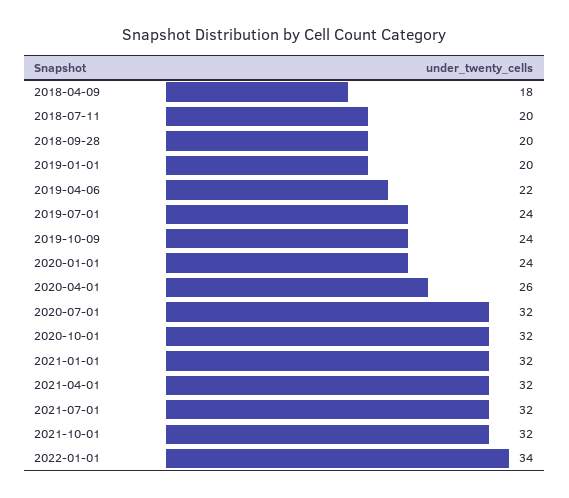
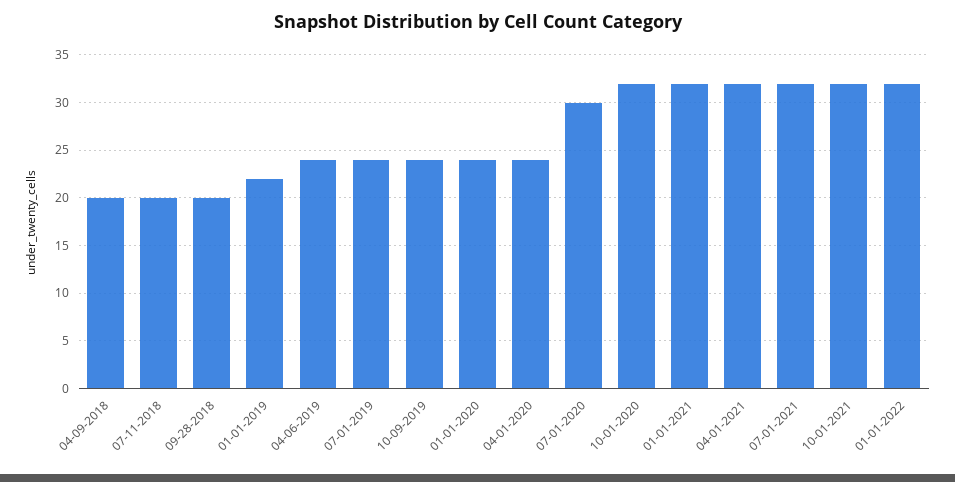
2018-04-09: 18 -> 20
2019-01-01: 20 -> 22
2019-04-06: 22 -> 24
2020-04-01: 26 -> 24
2020-07-01: 32 -> 30
2022-01-01: 34 -> 32

